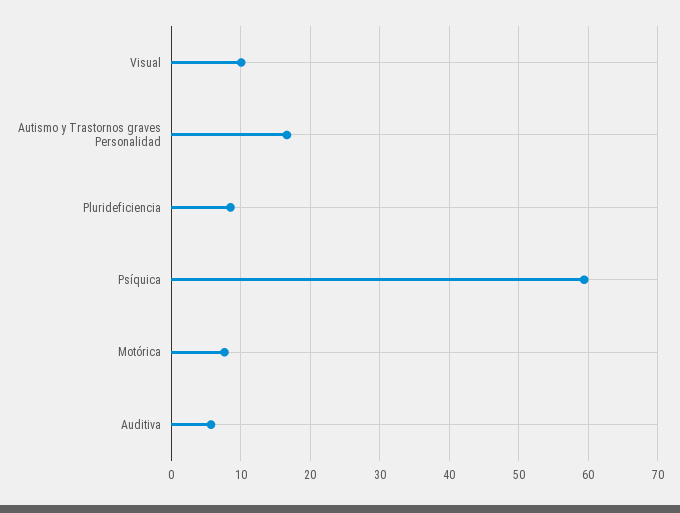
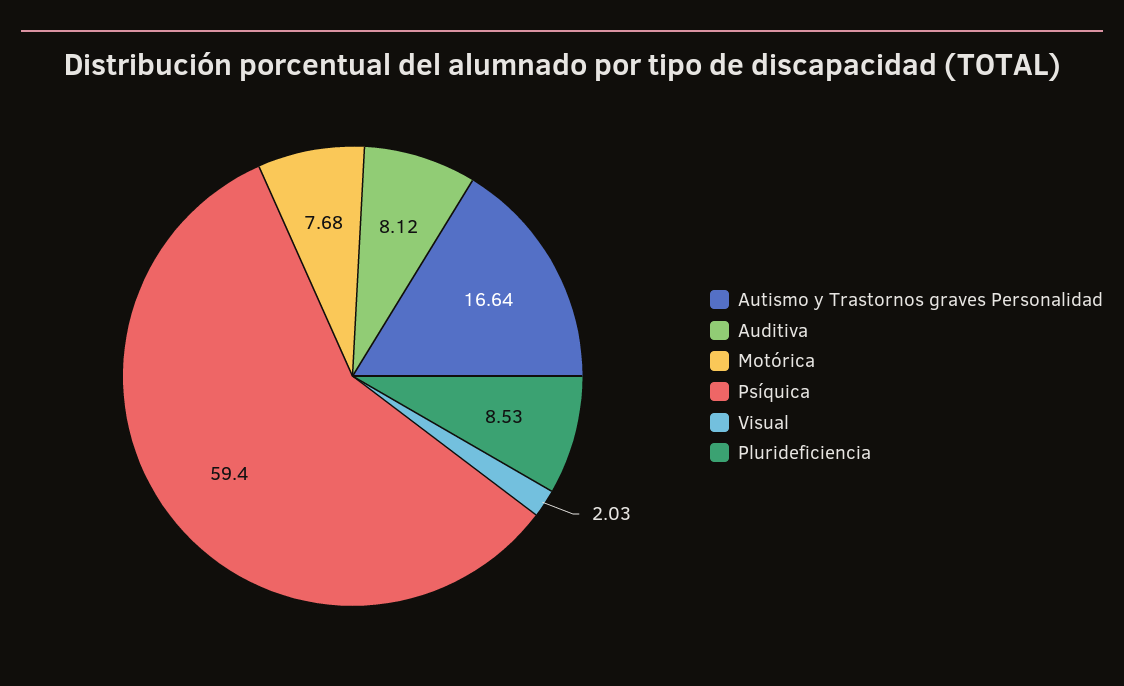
Visual: 10 -> 2.03
Auditiva: 6 -> 8.12

